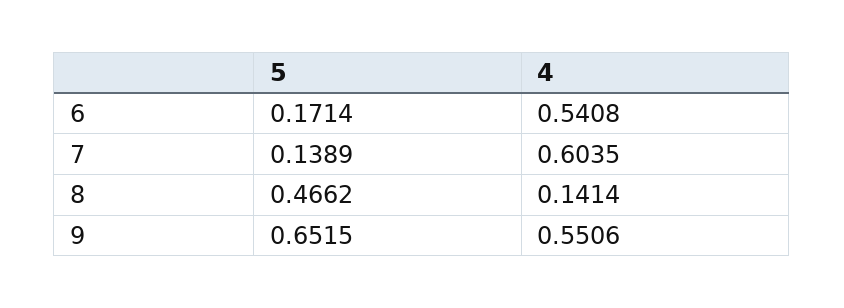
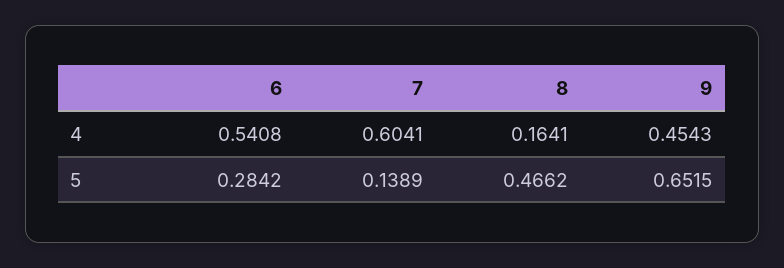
5, 6: 0.1714 -> 0.2842
4, 7: 0.6035 -> 0.6041
4, 8: 0.1414 -> 0.1641
4, 9: 0.5506 -> 0.4543

